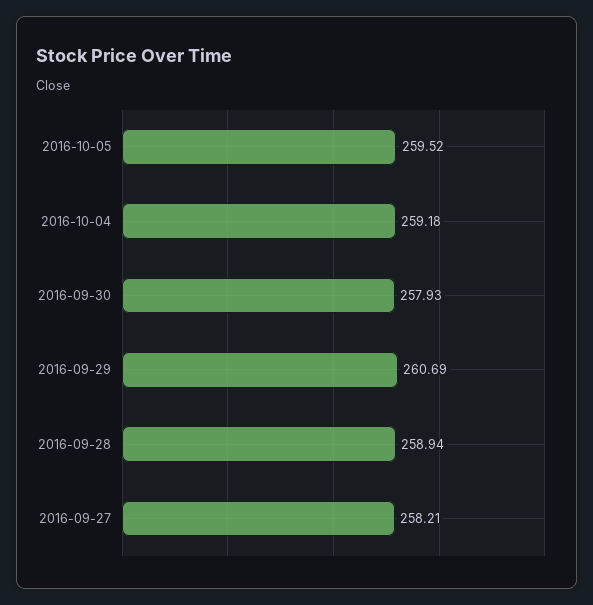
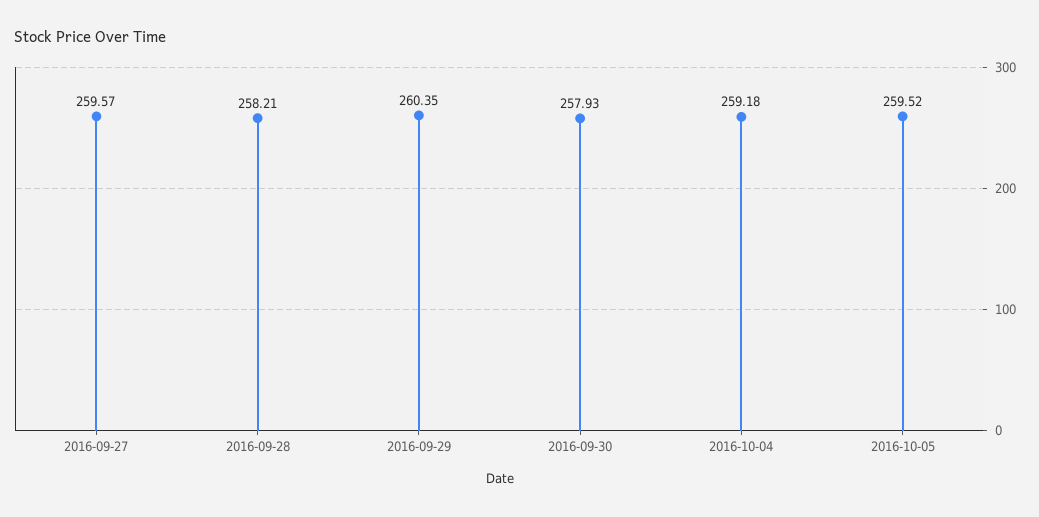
2016-09-29: 260.69 -> 260.35
2016-09-28: 258.94 -> 258.21
2016-09-27: 258.21 -> 259.57

